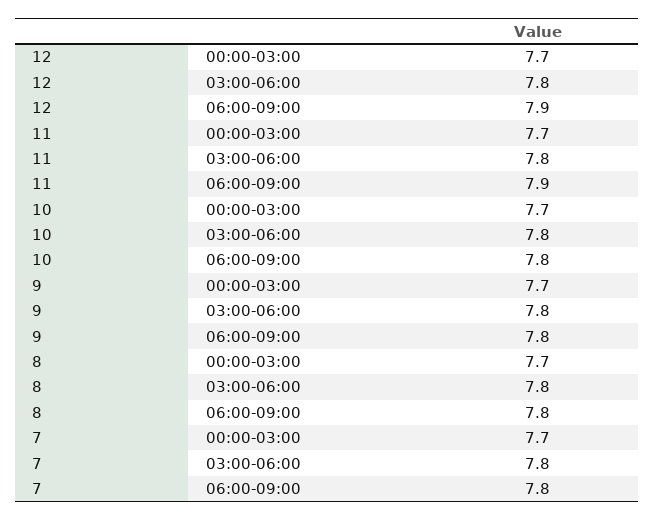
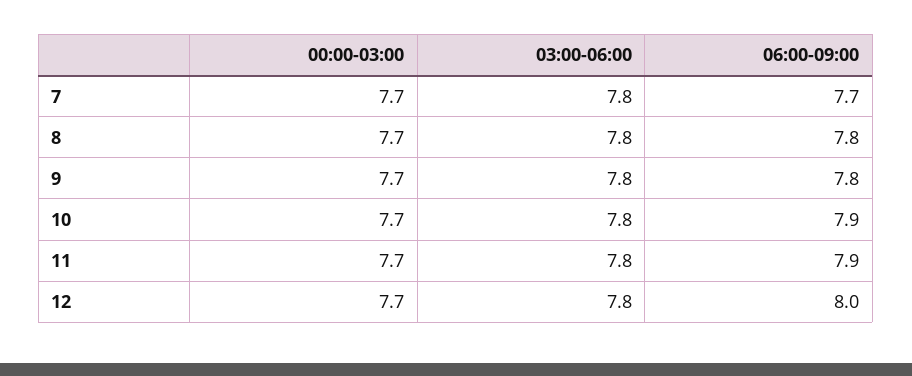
12, 06:00-09:00: 7.9 -> 8
10, 06:00-09:00: 7.8 -> 7.9
7, 06:00-09:00: 7.8 -> 7.7

